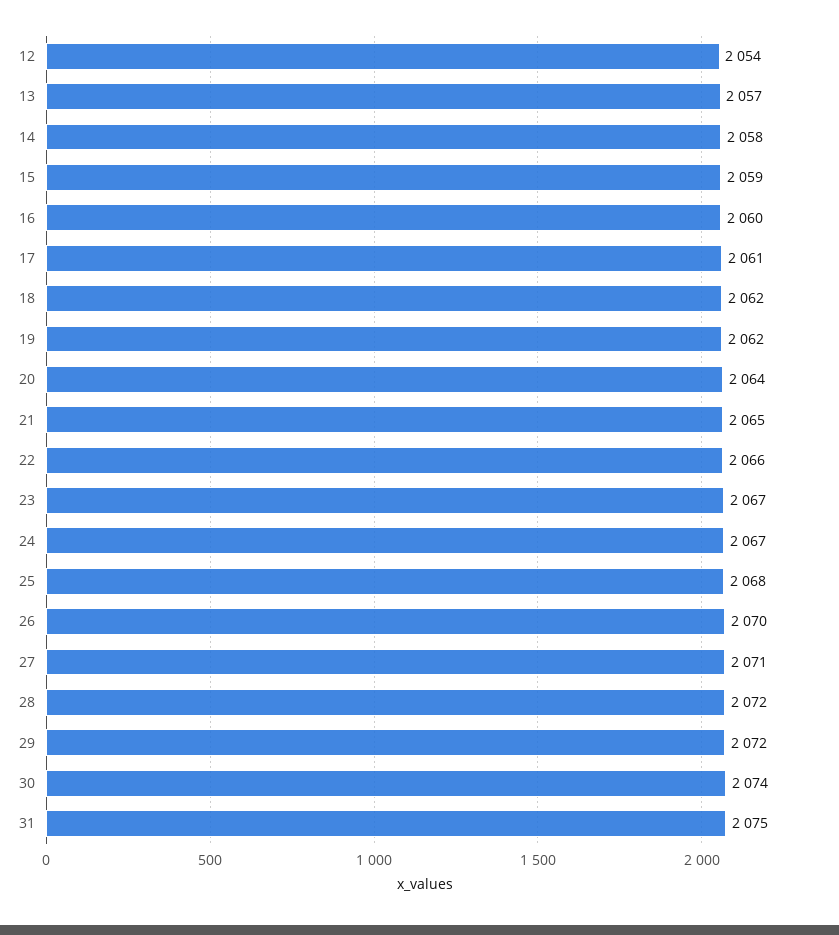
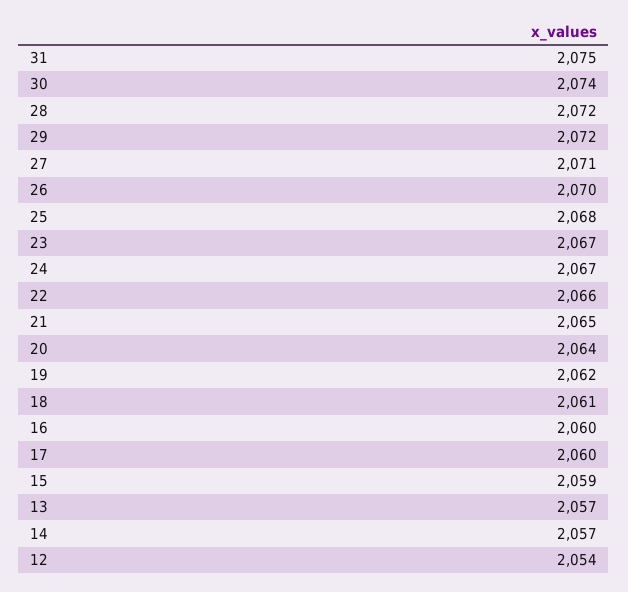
14: 2058 -> 2057
17: 2061 -> 2060
18: 2062 -> 2061

